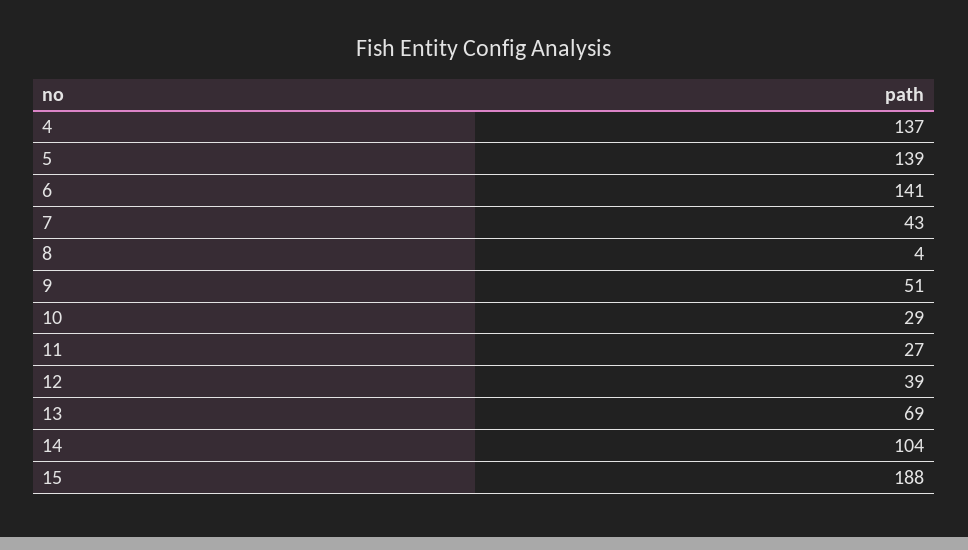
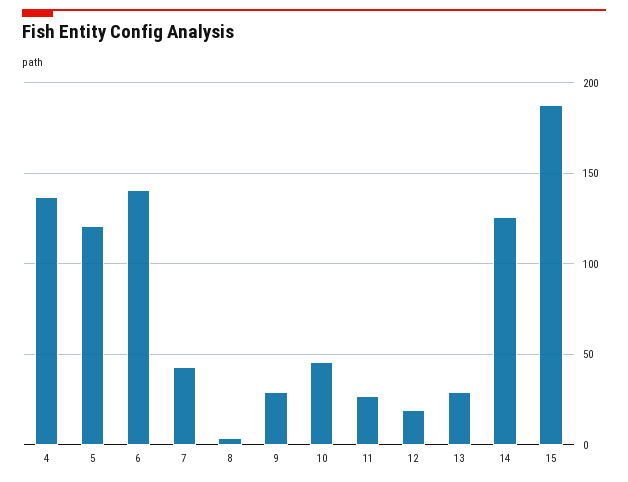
5: 139 -> 120
9: 51 -> 30
10: 29 -> 45
12: 39 -> 20
13: 69 -> 30
14: 104 -> 125

